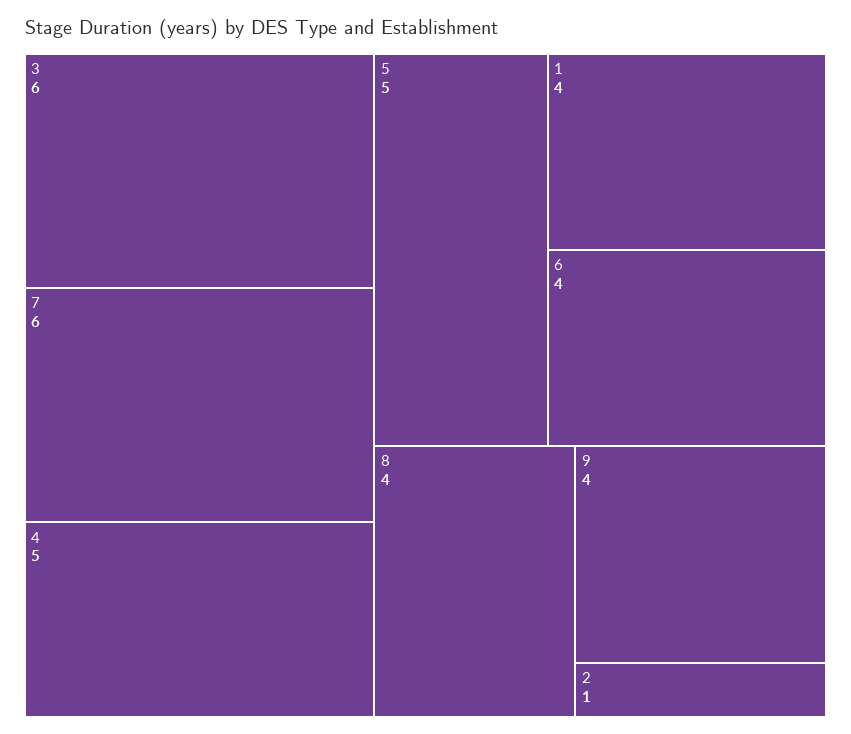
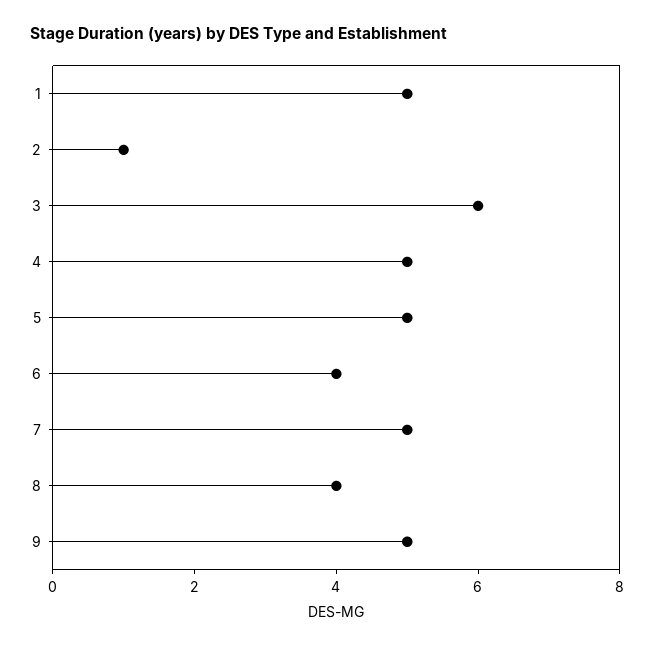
7: 6 -> 5
1: 4 -> 5
9: 4 -> 5

